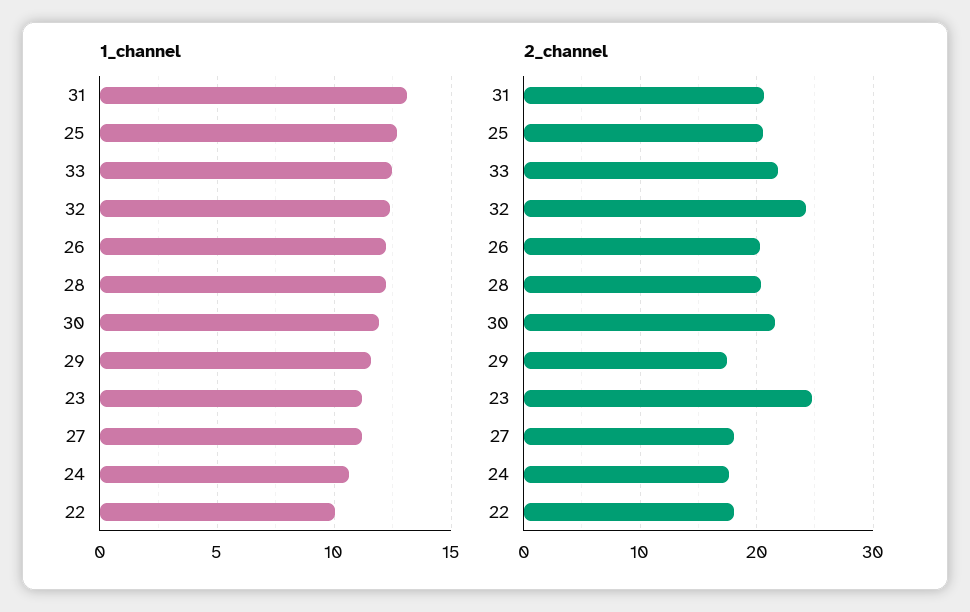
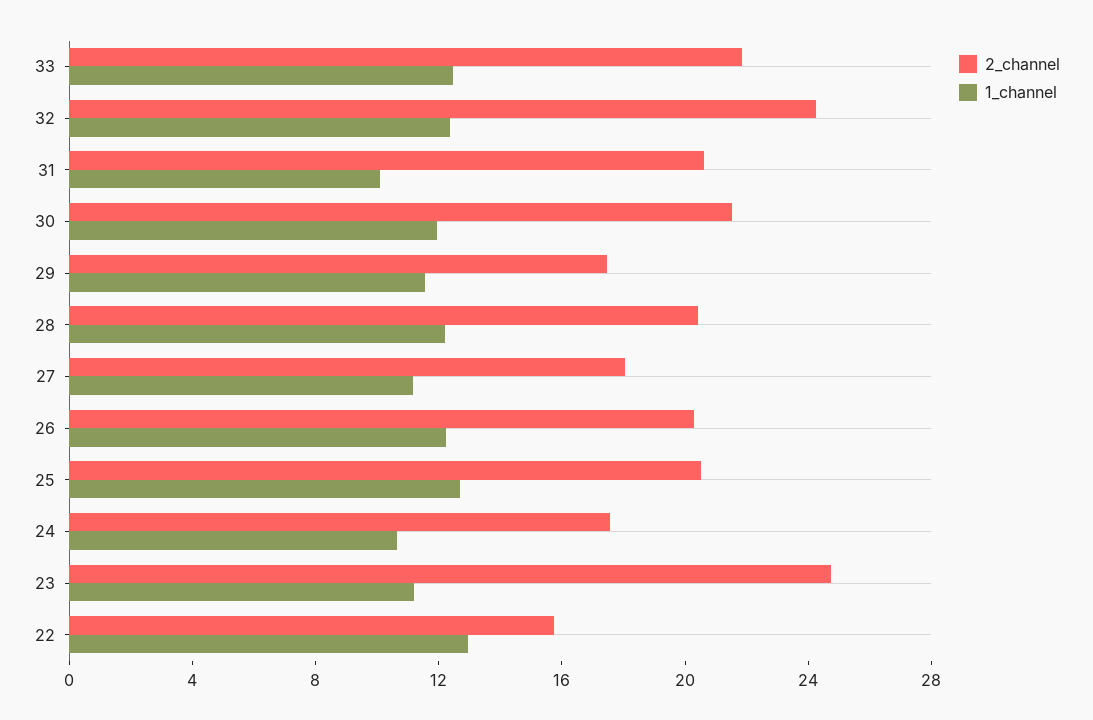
1_channel, 31: 13 -> 10
1_channel, 22: 10 -> 13
2_channel, 22: 18 -> 16

